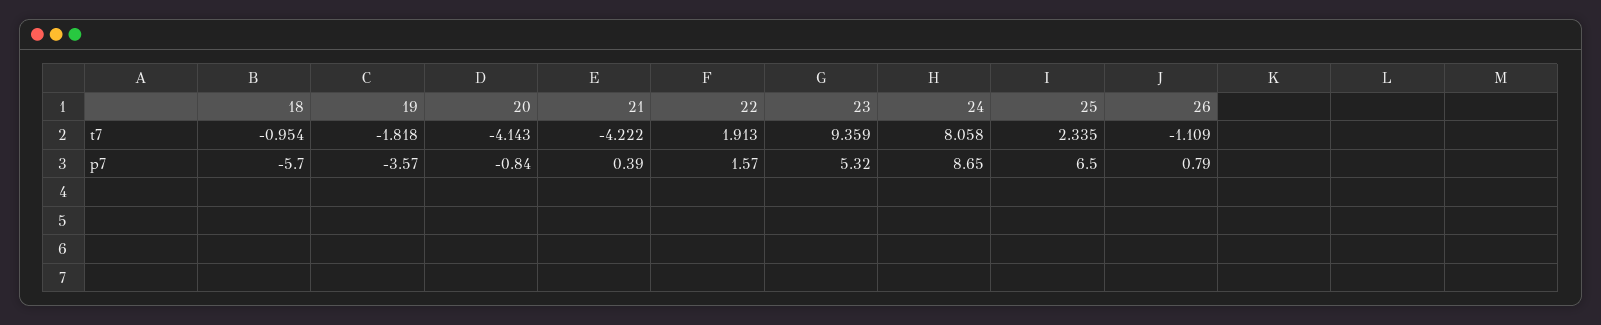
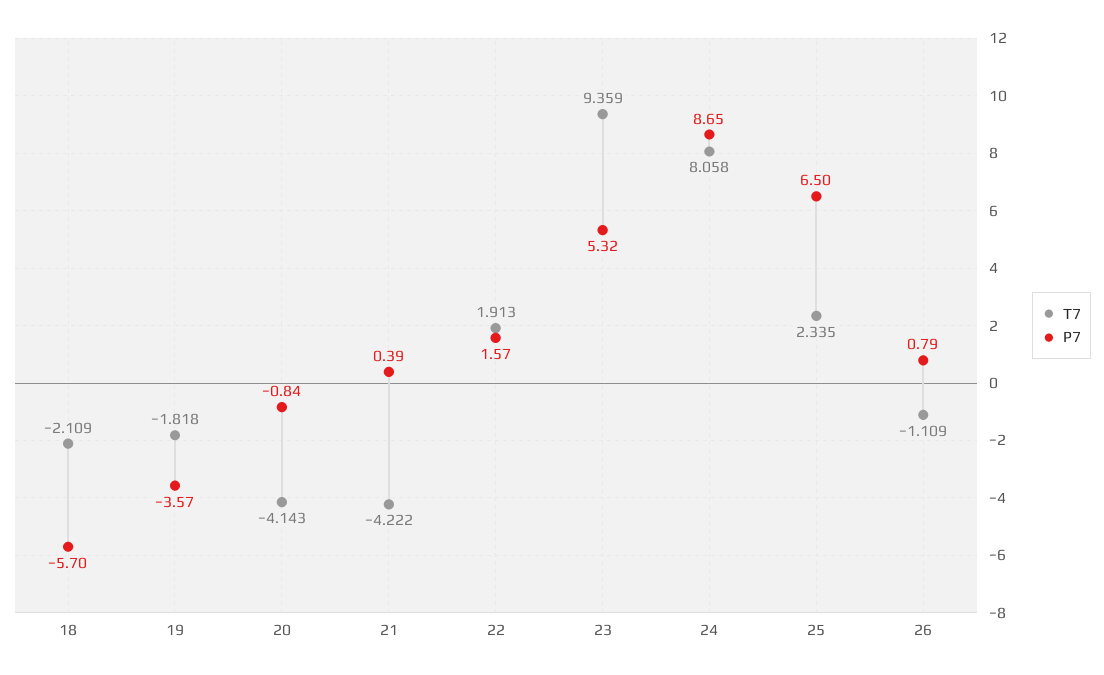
t7, 18: -0.954 -> -2.109

